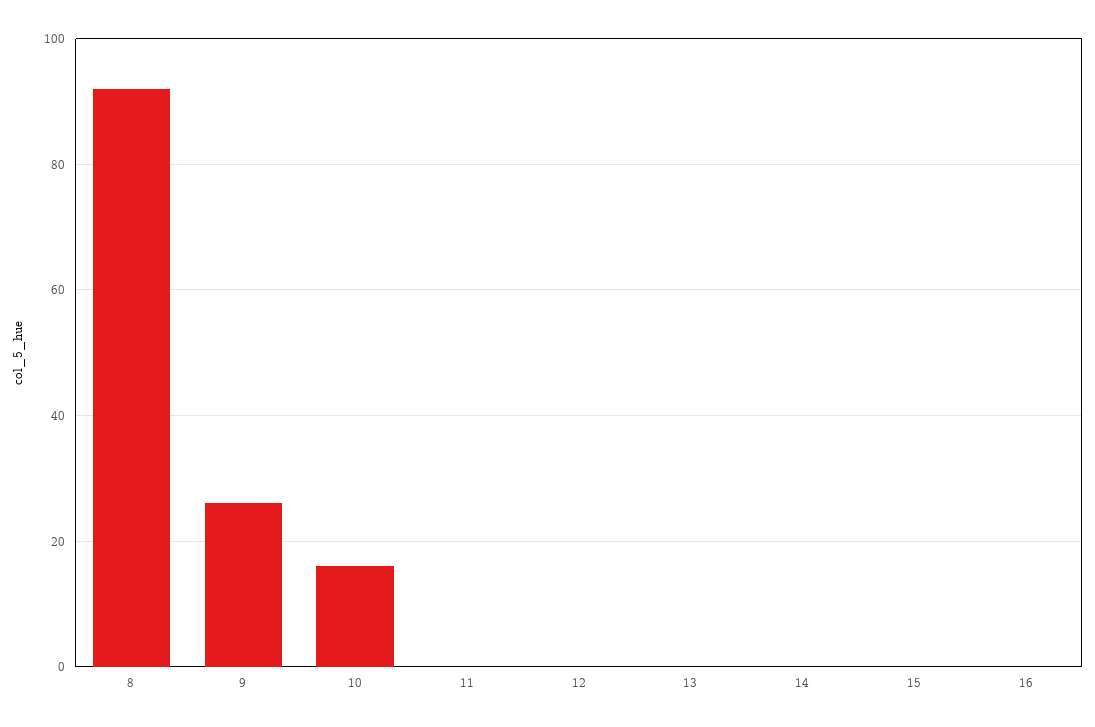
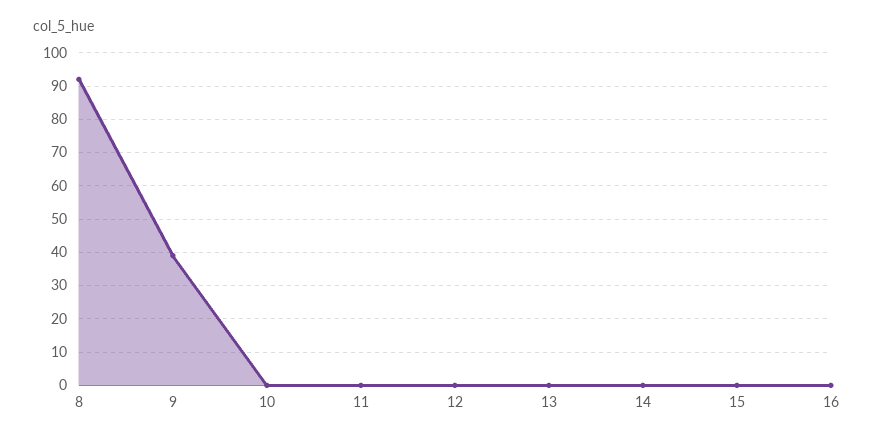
9: 25 -> 40
10: 15 -> 0

